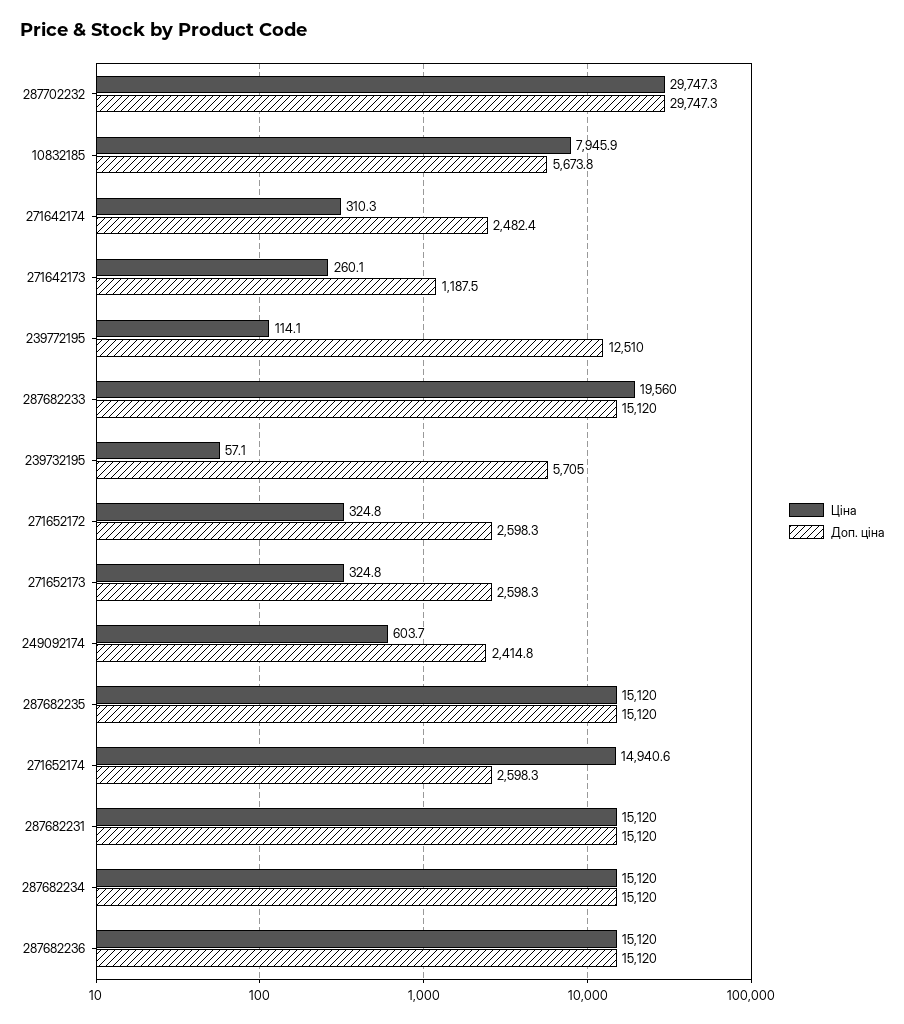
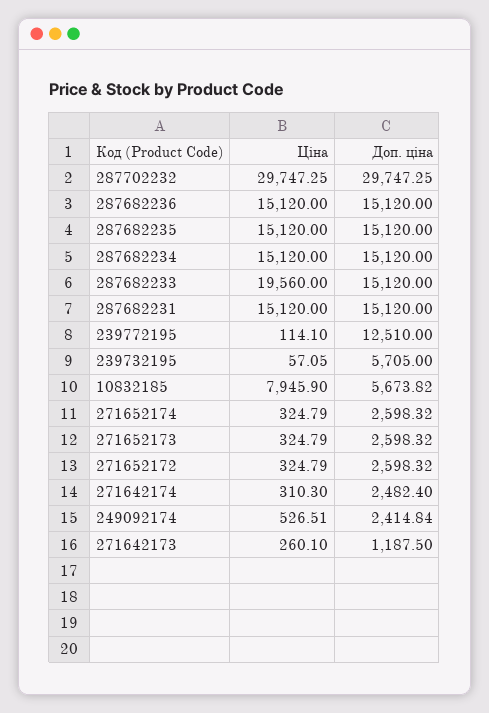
Ціна, 249092174: 603.7 -> 526.51
Ціна, 271652174: 14940.6 -> 324.79

